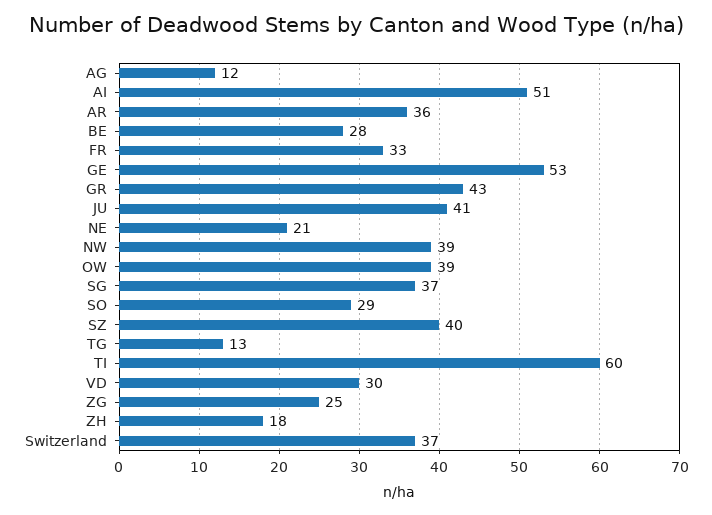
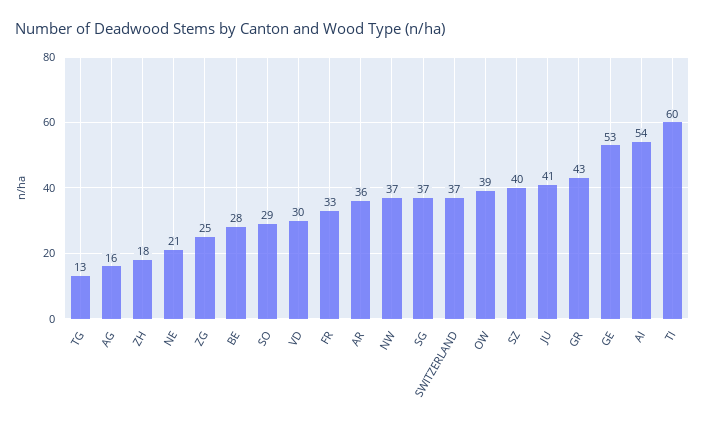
AG: 12 -> 16
AI: 51 -> 54
NW: 39 -> 37

